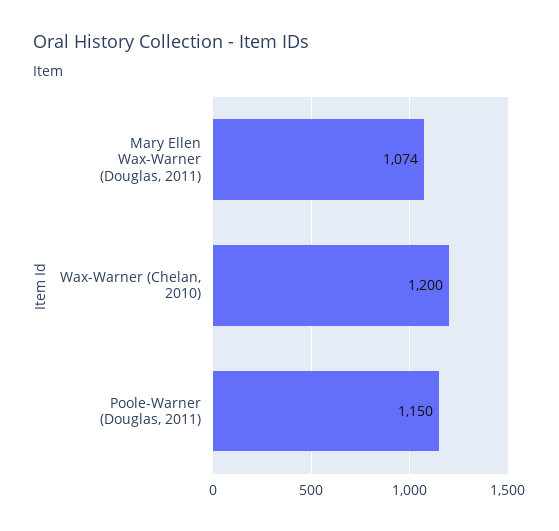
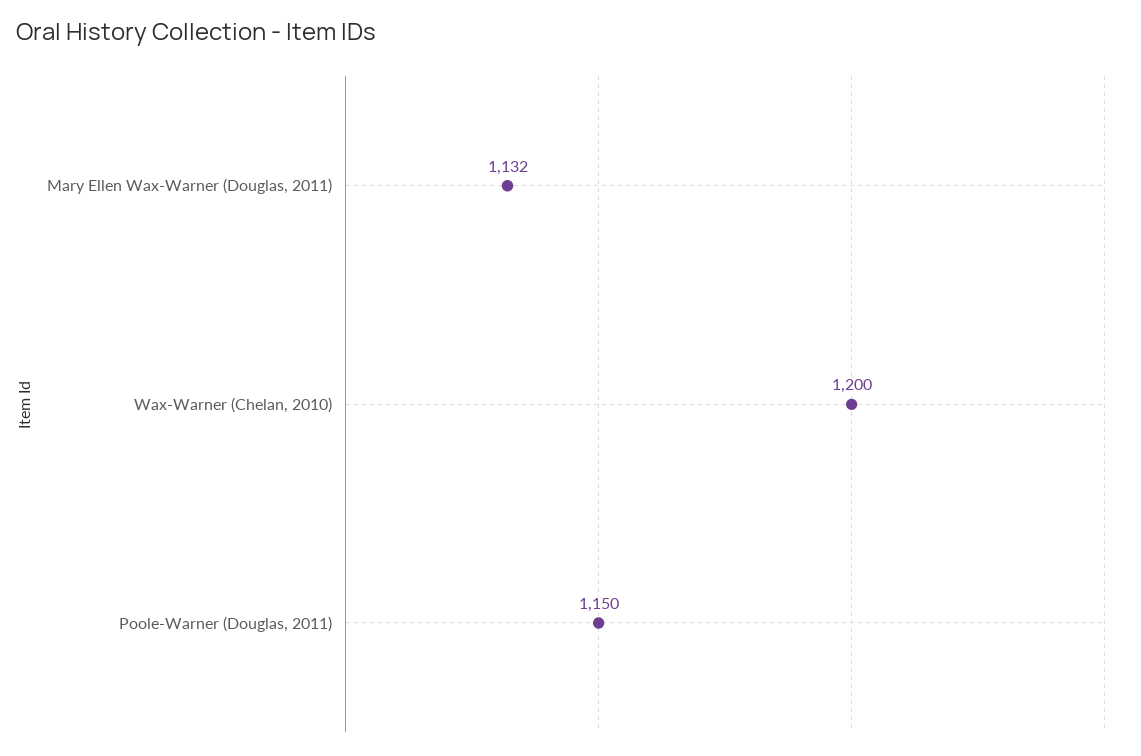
Mary Ellen Wax-Warner (Douglas, 2011): 1074 -> 1132

